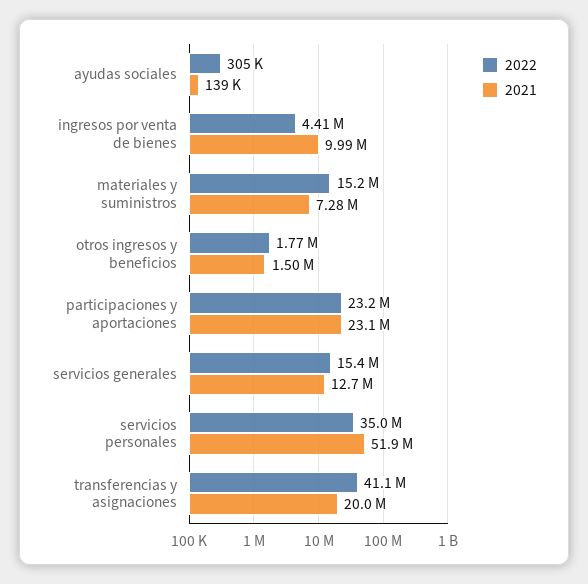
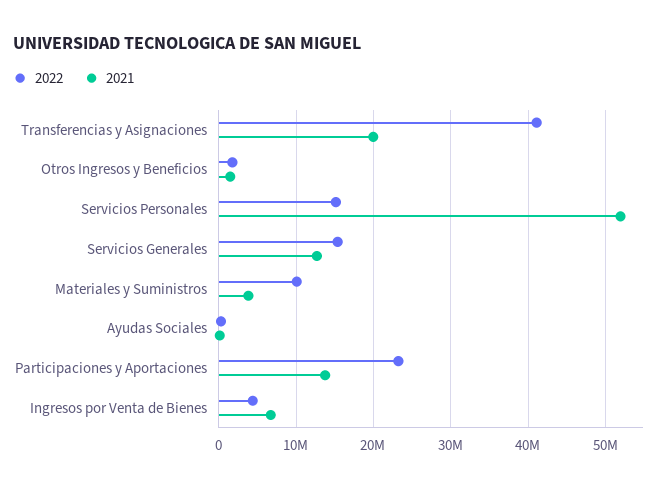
2021, ingresos por venta de bienes: 9990000 -> 7000000
2022, materiales y suministros: 15200000 -> 10000000
2021, materiales y suministros: 7280000 -> 4000000
2021, participaciones y aportaciones: 23100000 -> 14000000
2022, servicios personales: 35000000 -> 15000000

